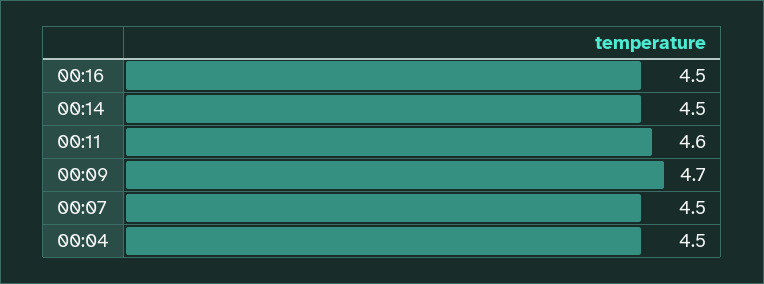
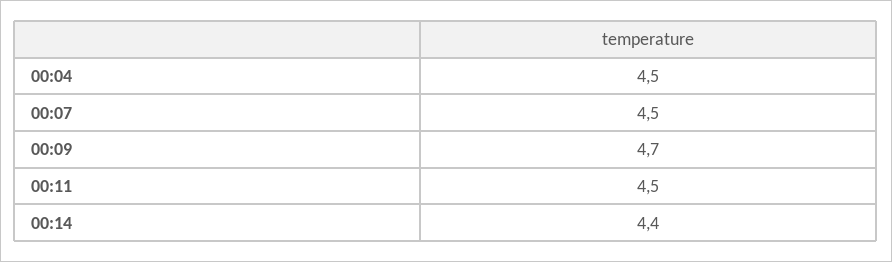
00:16: 4.5 -> none
00:14: 4.5 -> 4.4
00:11: 4.6 -> 4.5

